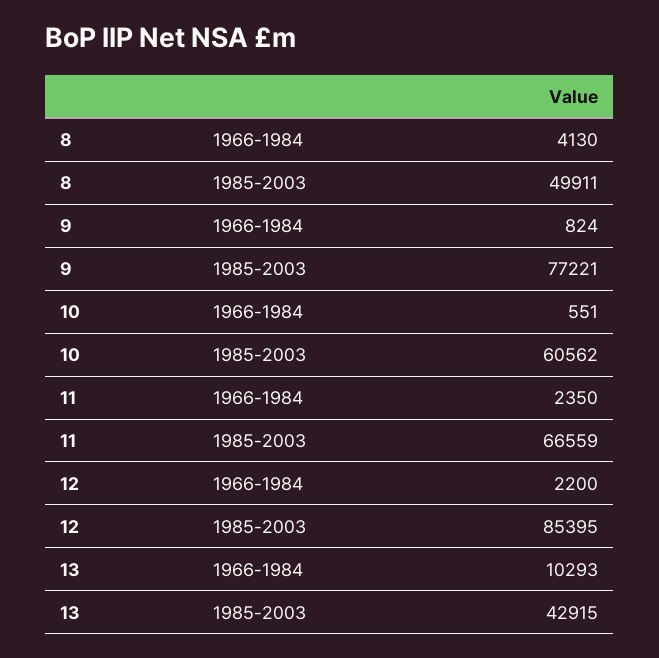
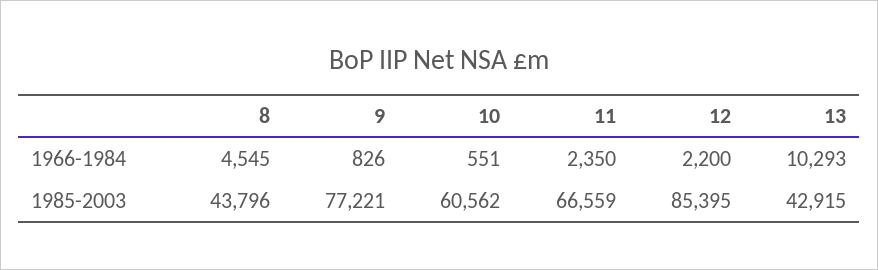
8, 1966-1984: 4130 -> 4545
8, 1985-2003: 49911 -> 43796
9, 1966-1984: 824 -> 826

